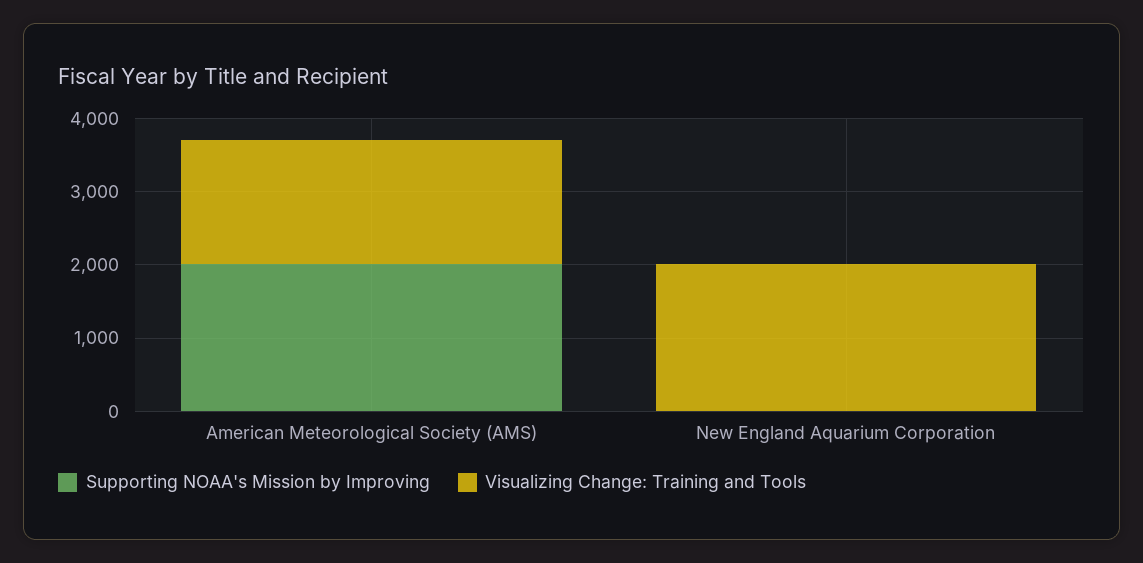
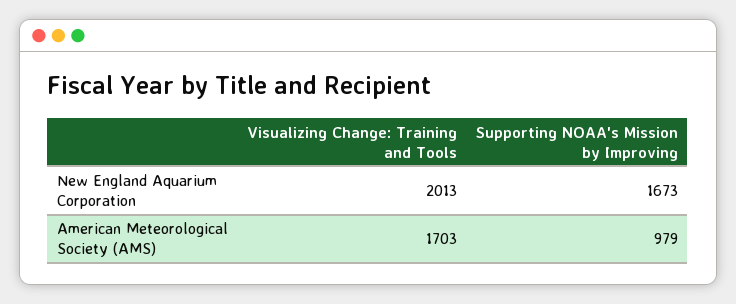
Supporting NOAA's Mission by Improving, American Meteorological Society (AMS): 2000 -> 979
Supporting NOAA's Mission by Improving, New England Aquarium Corporation: 0 -> 1673

